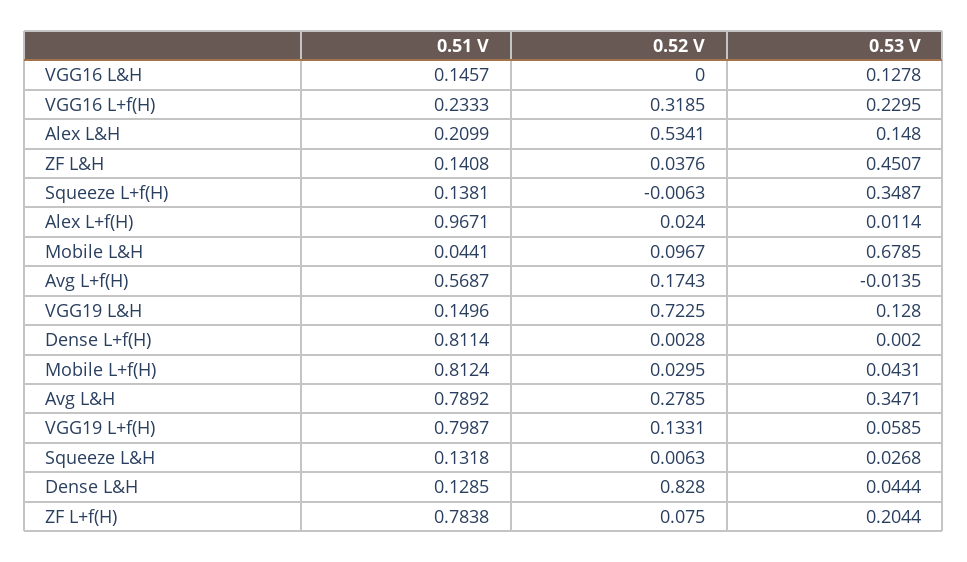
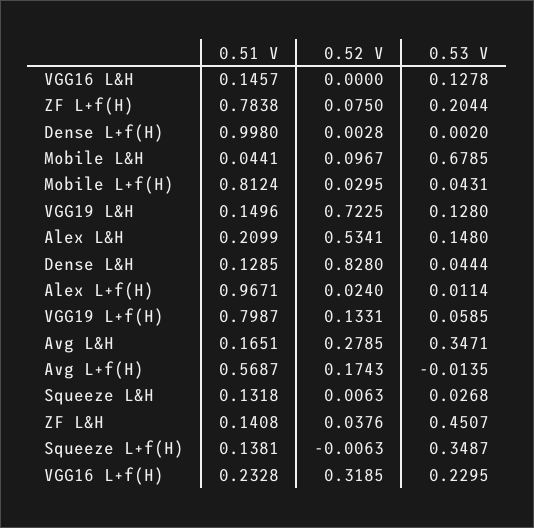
0.51 V, VGG16 L+f(H): 0.2333 -> 0.2328
0.51 V, Dense L+f(H): 0.8114 -> 0.998
0.51 V, Avg L&H: 0.7892 -> 0.1651

